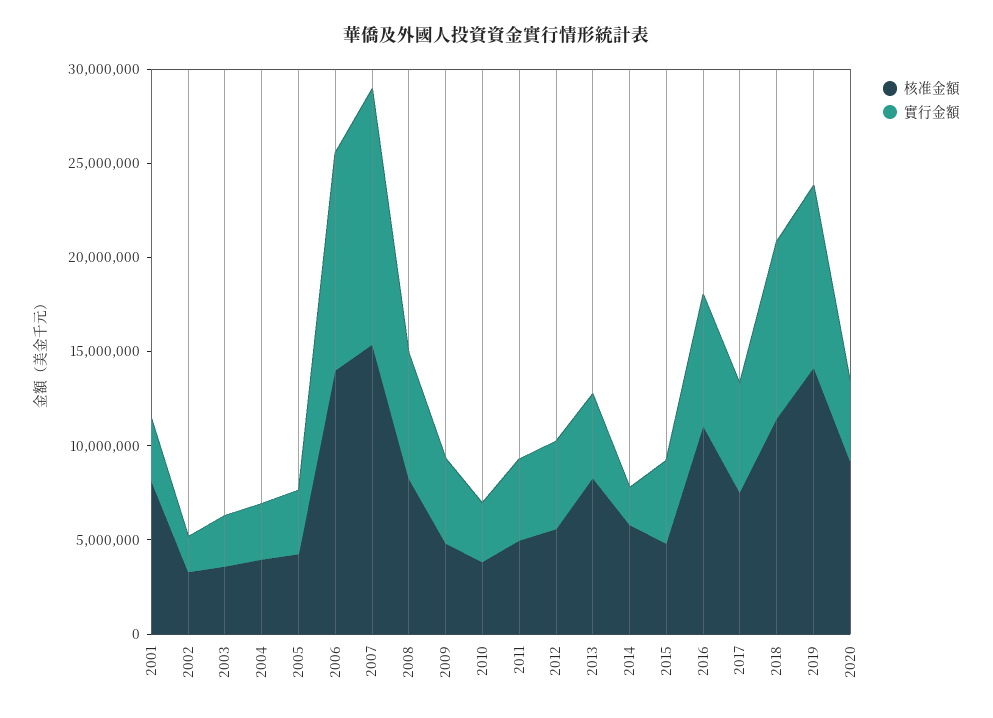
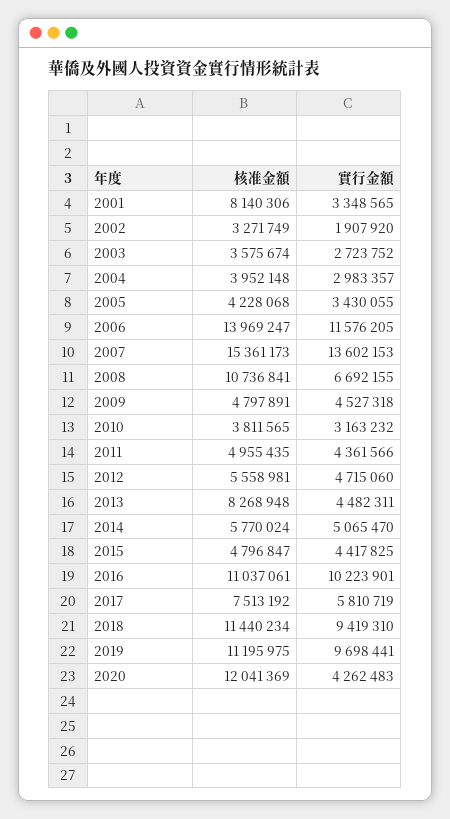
核准金額, 2008: 8000000 -> 10736841
實行金額, 2014: 2000000 -> 5065470
實行金額, 2016: 7000000 -> 10223901
核准金額, 2019: 14000000 -> 11195975
核准金額, 2020: 9000000 -> 12041369

